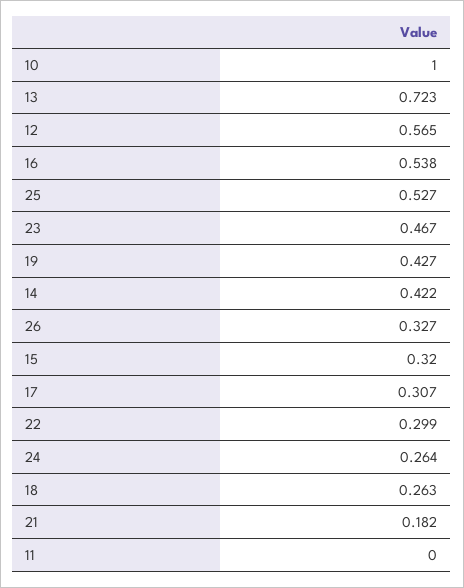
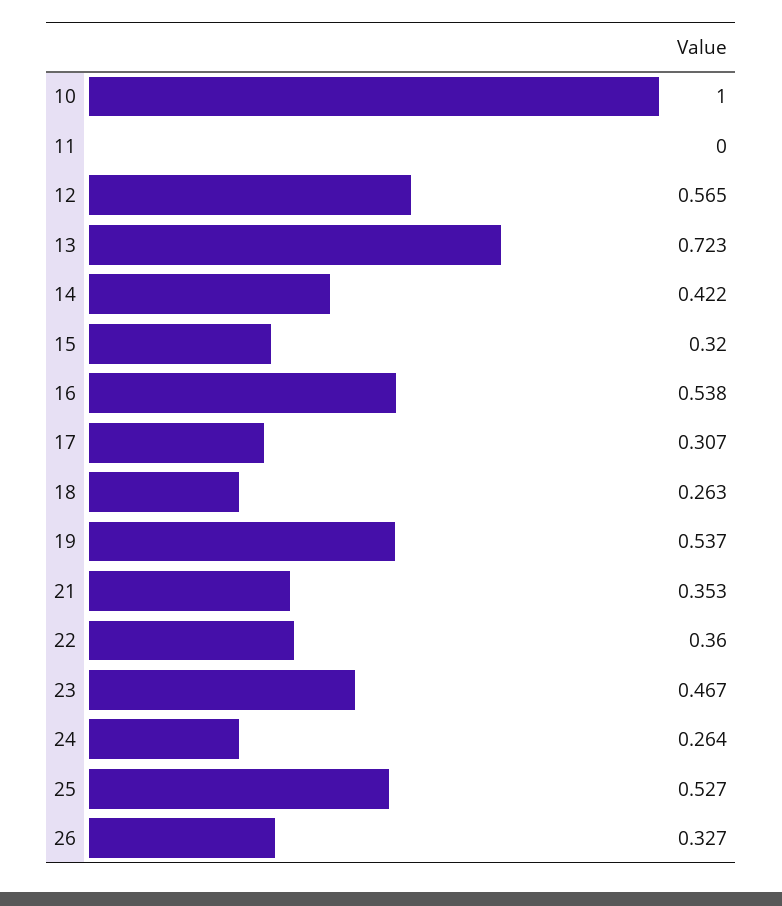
19: 0.427 -> 0.537
22: 0.299 -> 0.36
21: 0.182 -> 0.353

